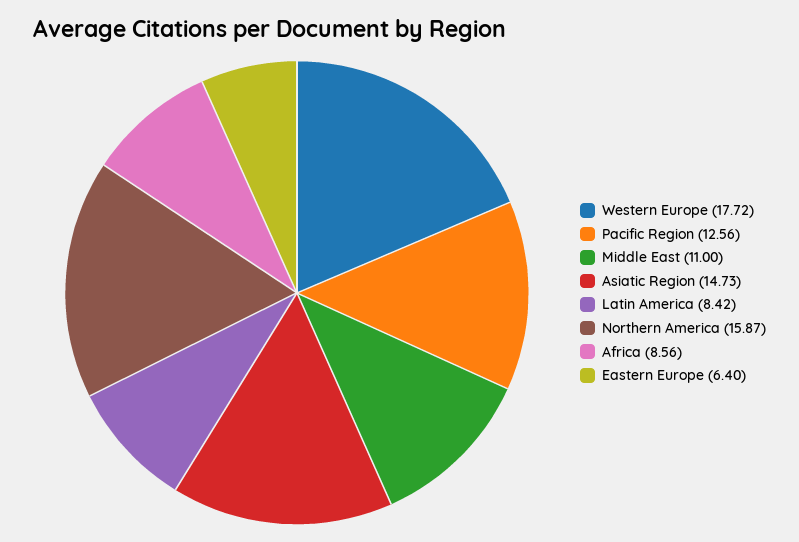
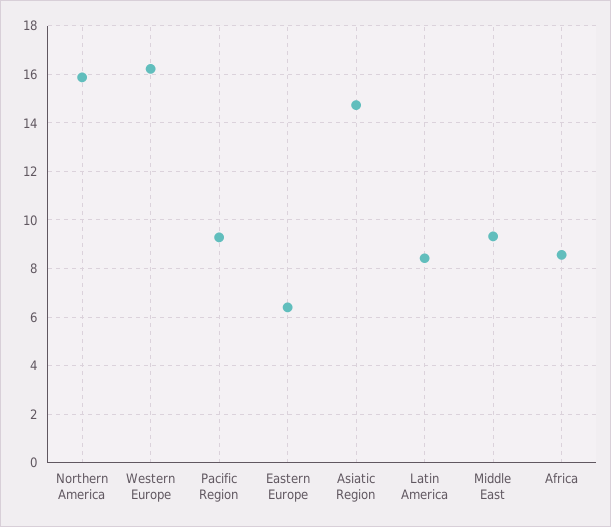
Western Europe: 17.72 -> 16.25
Pacific Region: 12.56 -> 9.25
Middle East: 11 -> 9.25

